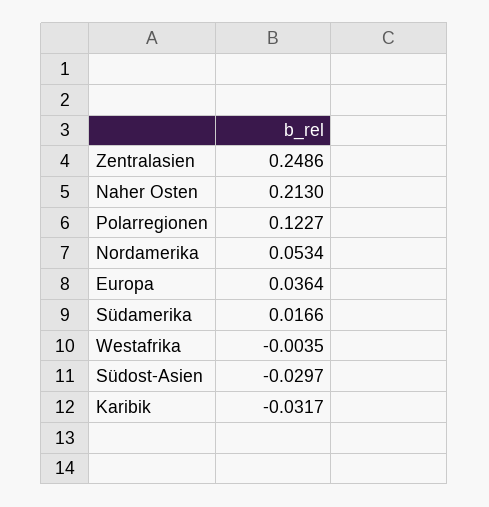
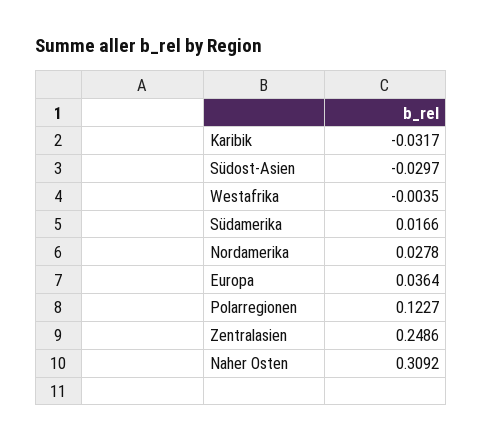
Naher Osten: 0.213 -> 0.3092
Nordamerika: 0.0534 -> 0.0278

